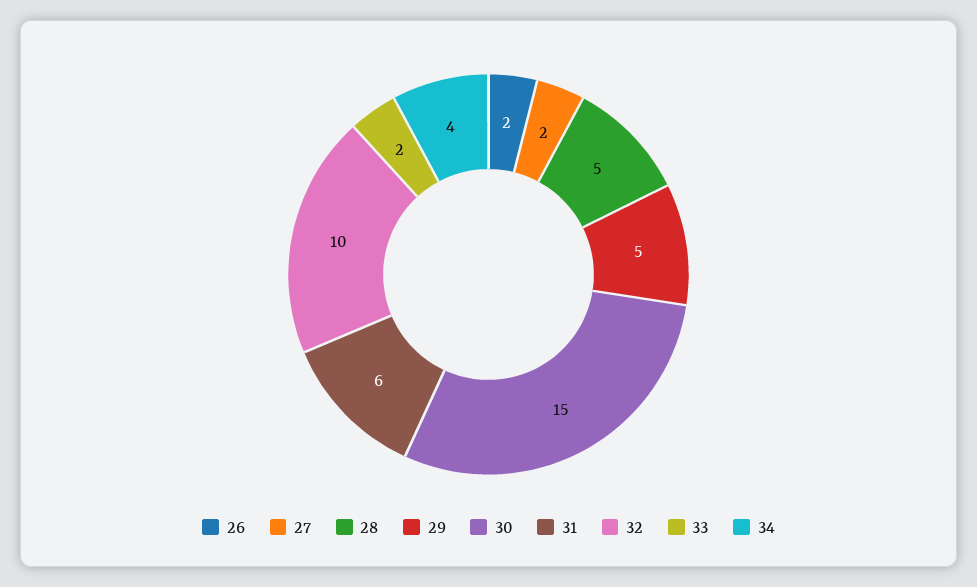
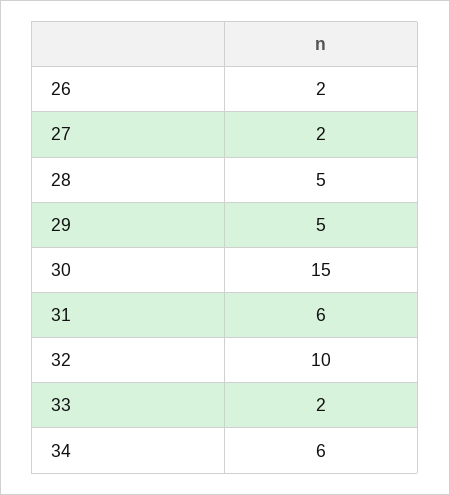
34: 4 -> 6

